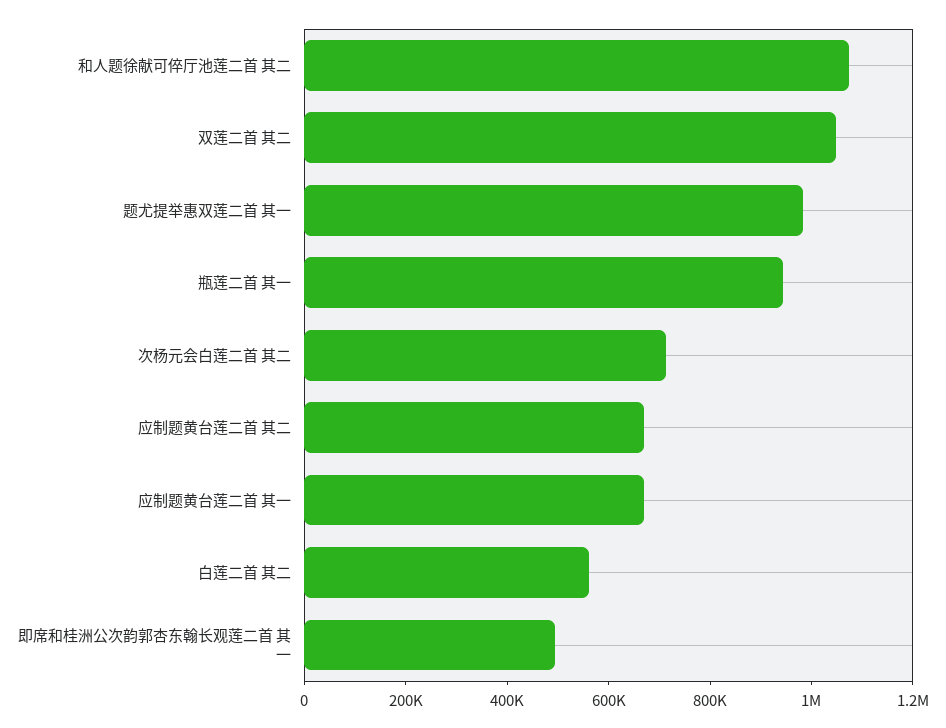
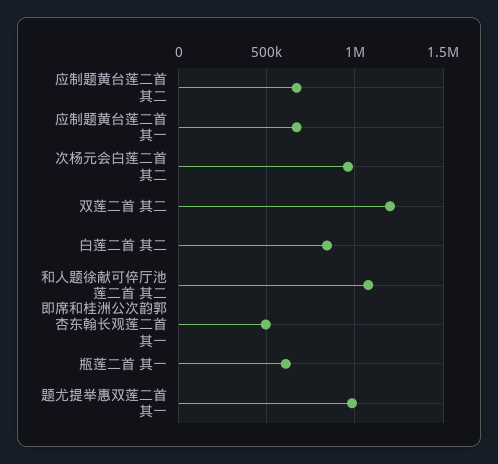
双莲二首 其二: 1050000 -> 1200000
瓶莲二首 其一: 950000 -> 600000
次杨元会白莲二首 其二: 700000 -> 950000
白莲二首 其二: 550000 -> 850000

